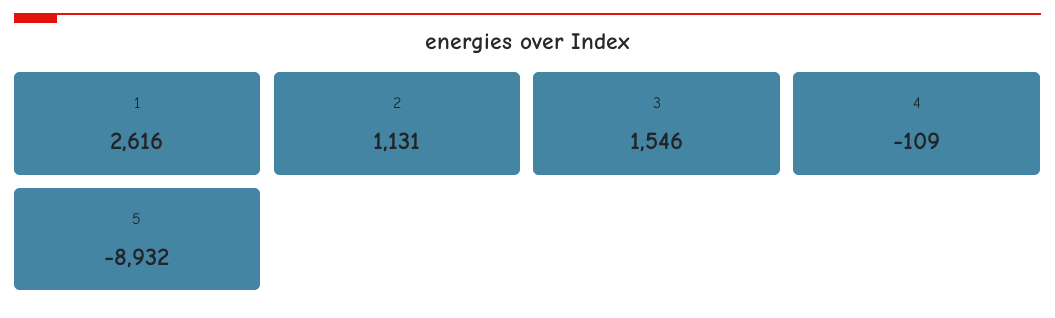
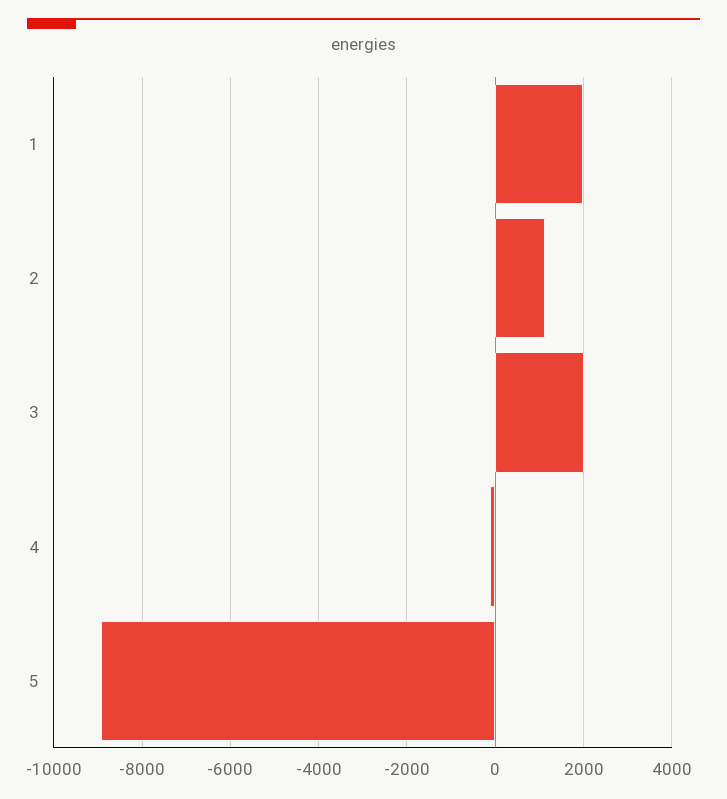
1: 2616 -> 2000
3: 1546 -> 2000

